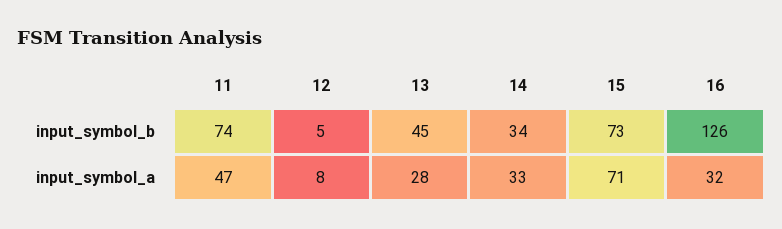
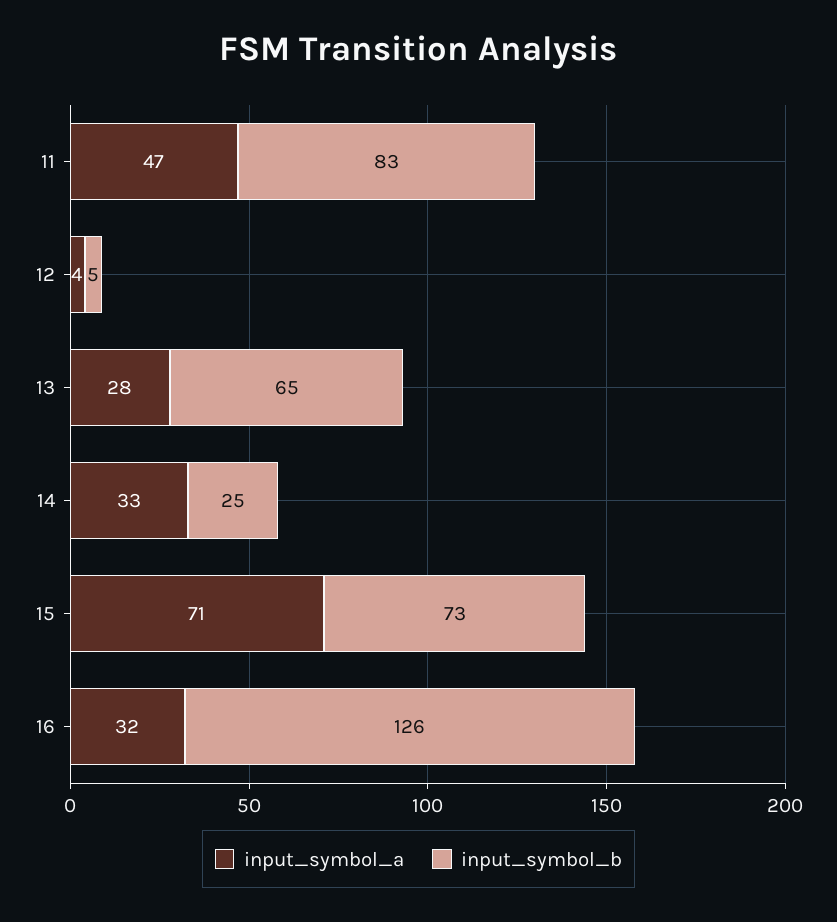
input_symbol_b, 11: 74 -> 83
input_symbol_b, 13: 45 -> 65
input_symbol_b, 14: 34 -> 25
input_symbol_a, 12: 8 -> 4

